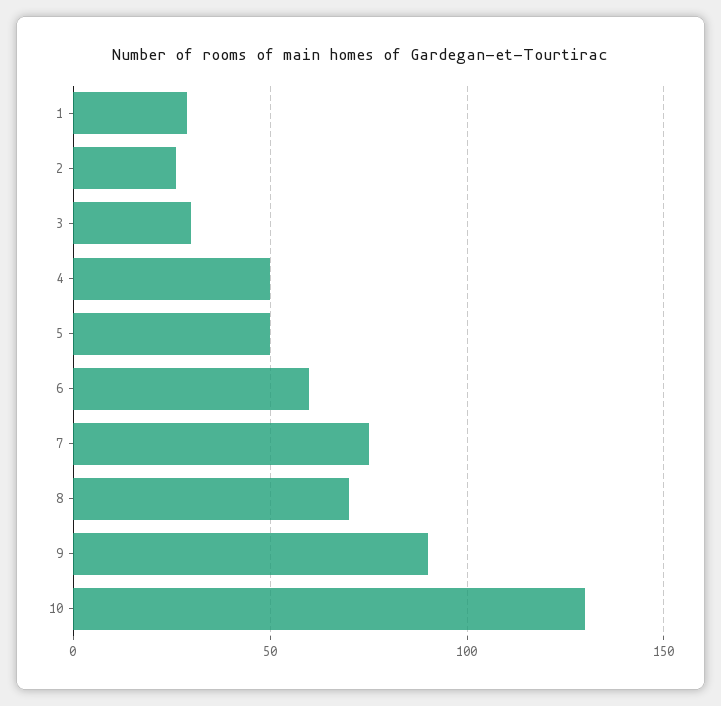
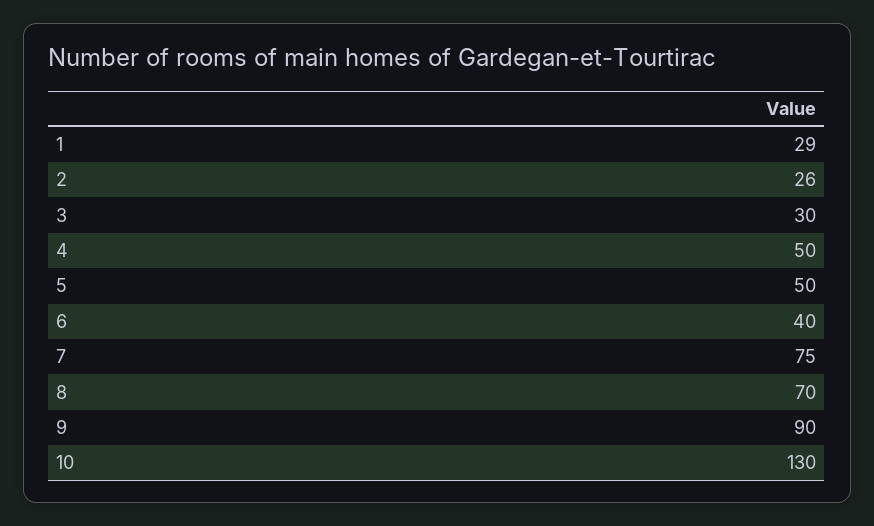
6: 60 -> 40

